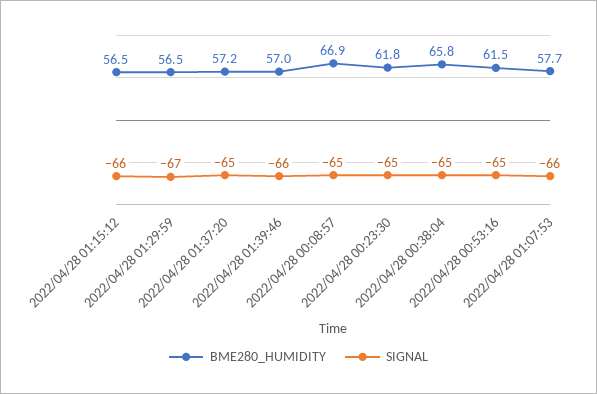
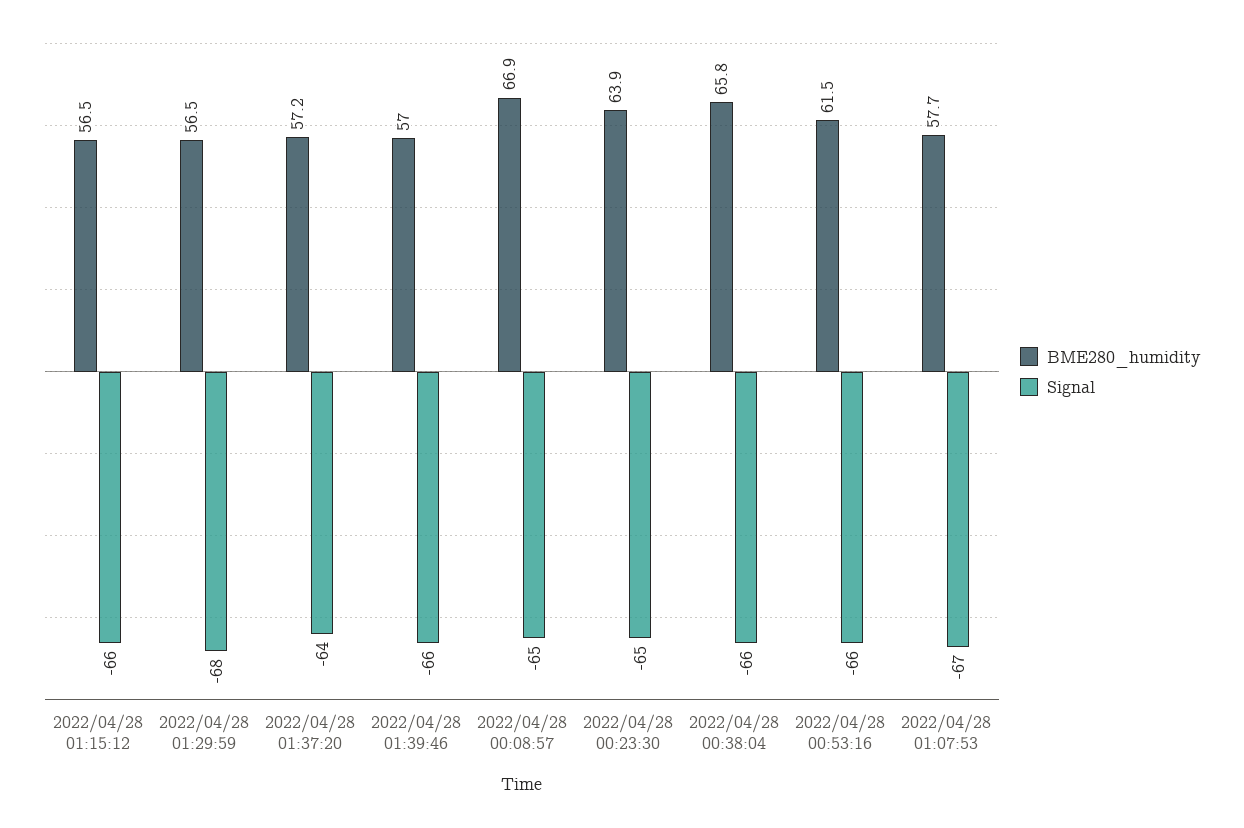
SIGNAL, 2022/04/28 01:29:59: -67 -> -68
SIGNAL, 2022/04/28 01:37:20: -65 -> -64
BME280_HUMIDITY, 2022/04/28 00:23:30: 61.8 -> 63.9
SIGNAL, 2022/04/28 00:38:04: -65 -> -66
SIGNAL, 2022/04/28 00:53:16: -65 -> -66
SIGNAL, 2022/04/28 01:07:53: -66 -> -67

